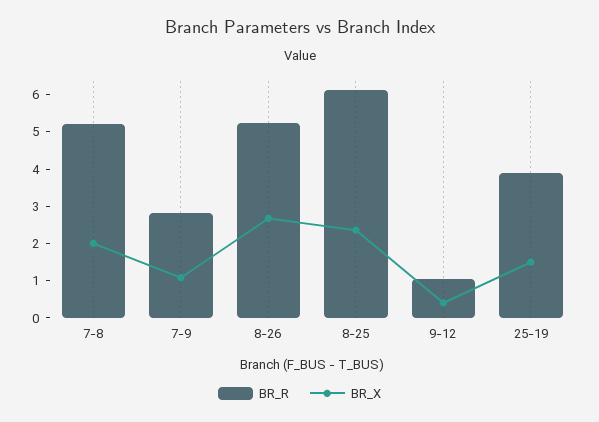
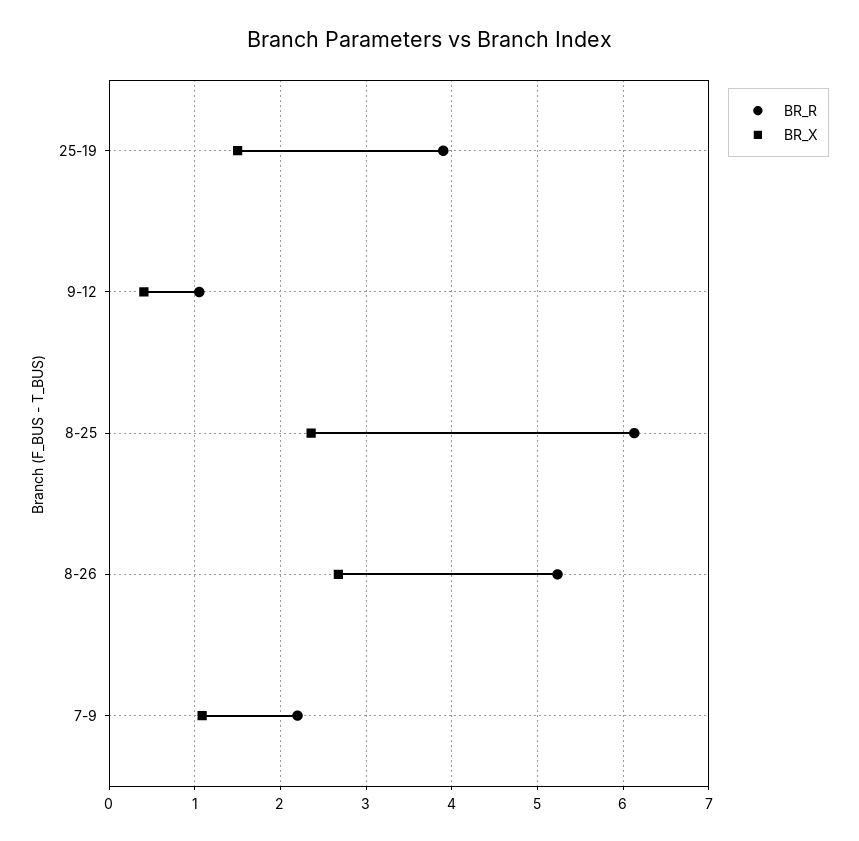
BR_R, 7-8: 5.25 -> none
BR_X, 7-8: 2 -> none
BR_R, 7-9: 2.75 -> 2.2

